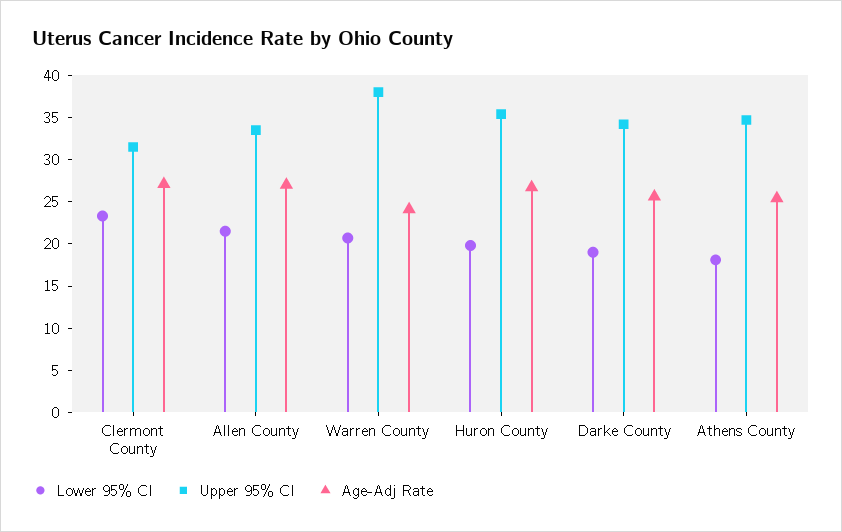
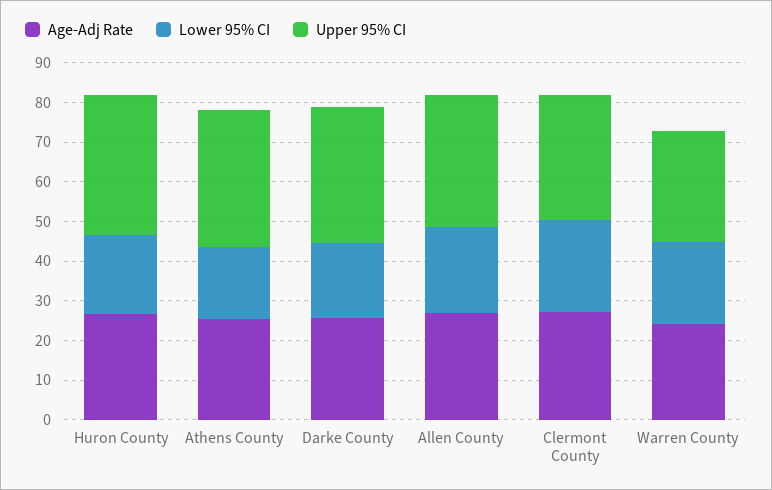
Upper 95% CI, Warren County: 38 -> 27.5

